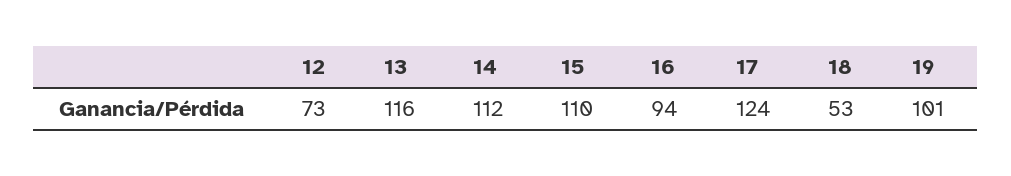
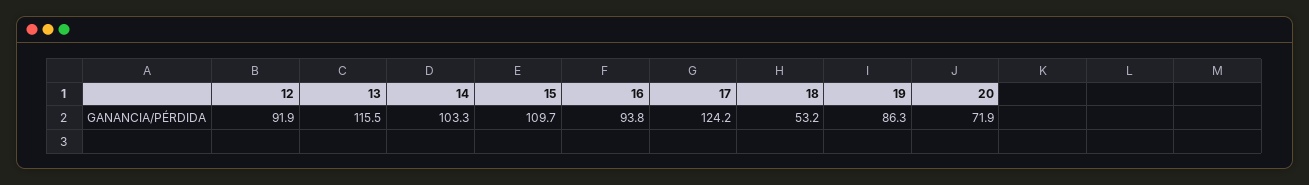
12: 73 -> 91.9
14: 112 -> 103.3
19: 101 -> 86.3
20: none -> 71.9

